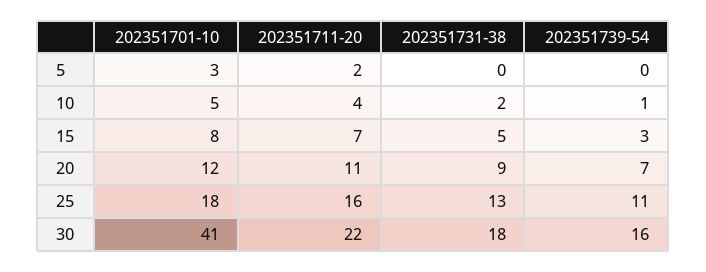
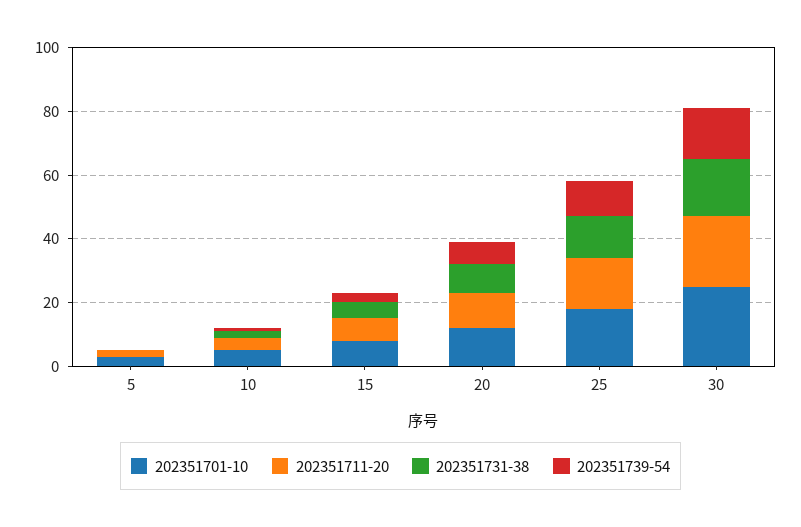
202351701-10, 30: 41 -> 25

